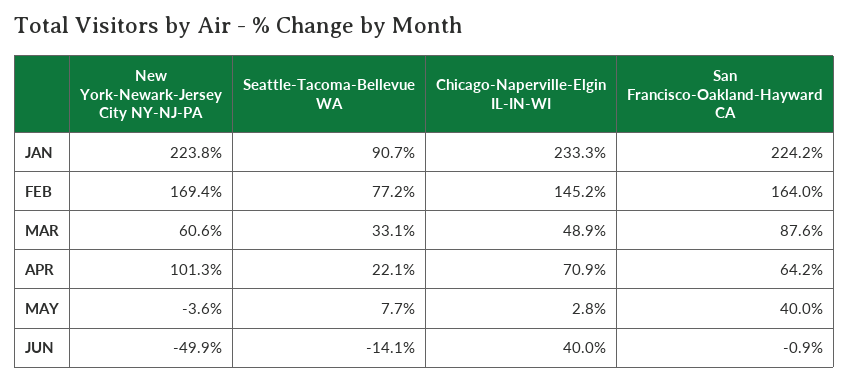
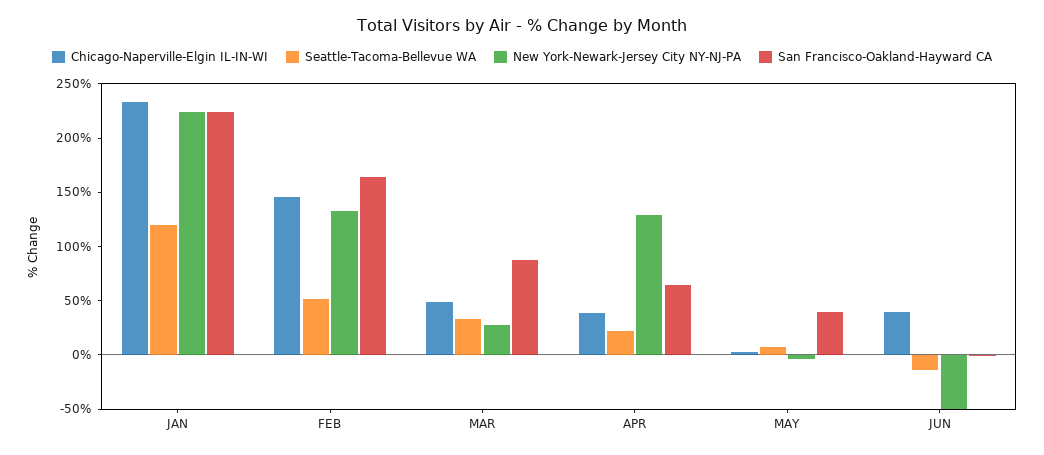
Seattle-Tacoma-Bellevue WA, JAN: 90.7 -> 120
New York-Newark-Jersey City NY-NJ-PA, FEB: 169.4 -> 130
Seattle-Tacoma-Bellevue WA, FEB: 77.2 -> 50
New York-Newark-Jersey City NY-NJ-PA, MAR: 60.6 -> 30
New York-Newark-Jersey City NY-NJ-PA, APR: 101.3 -> 130
Chicago-Naperville-Elgin IL-IN-WI, APR: 70.9 -> 40

